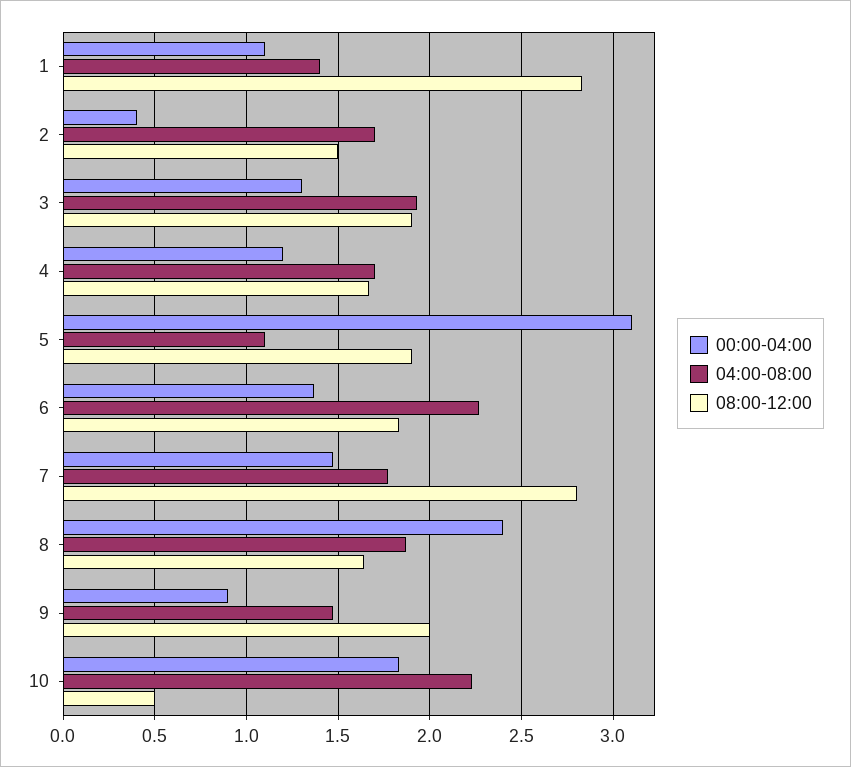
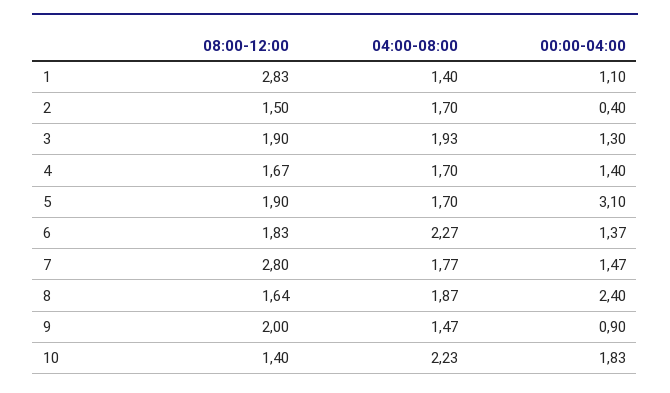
00:00-04:00, 4: 1.2 -> 1.4
04:00-08:00, 5: 1.1 -> 1.7
08:00-12:00, 10: 0.5 -> 1.4

